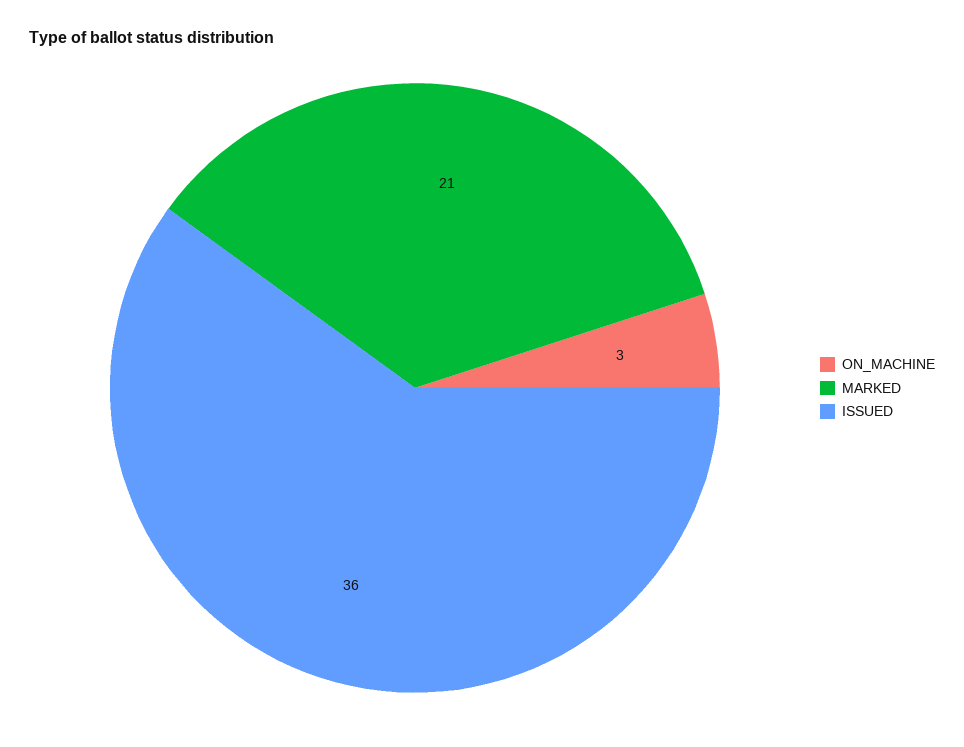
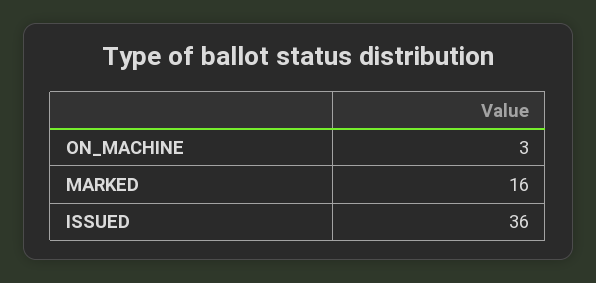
MARKED: 21 -> 16

